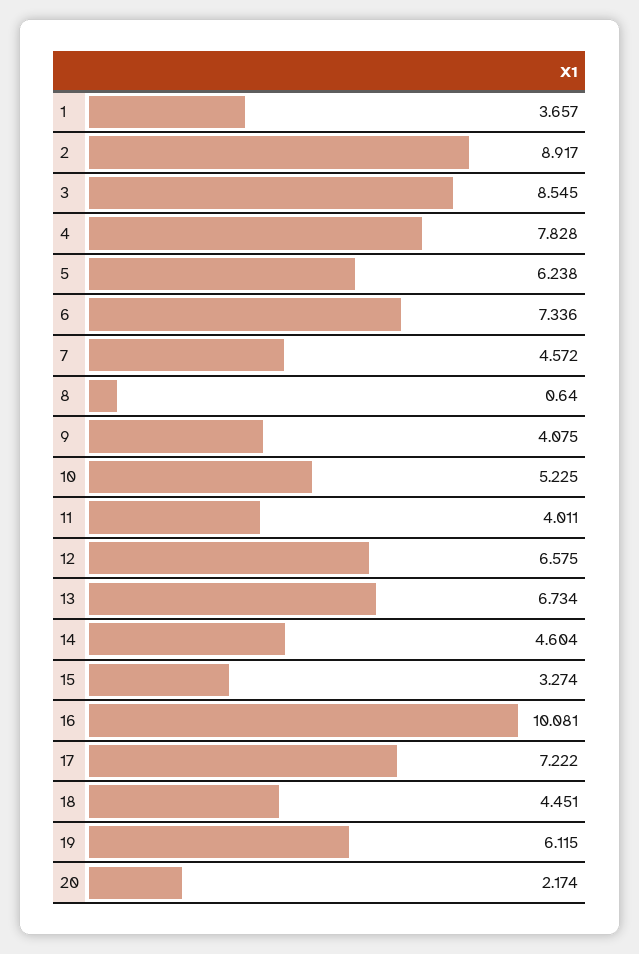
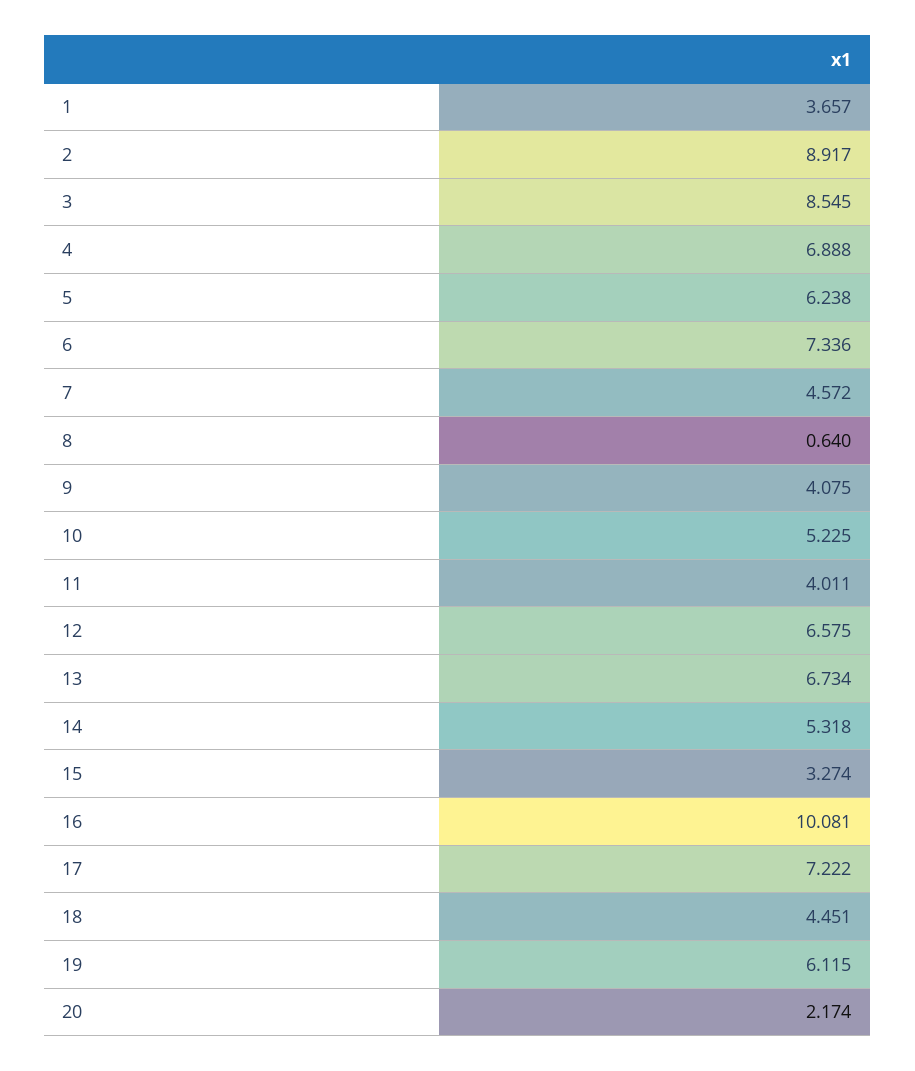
4: 7.828 -> 6.888
14: 4.604 -> 5.318

